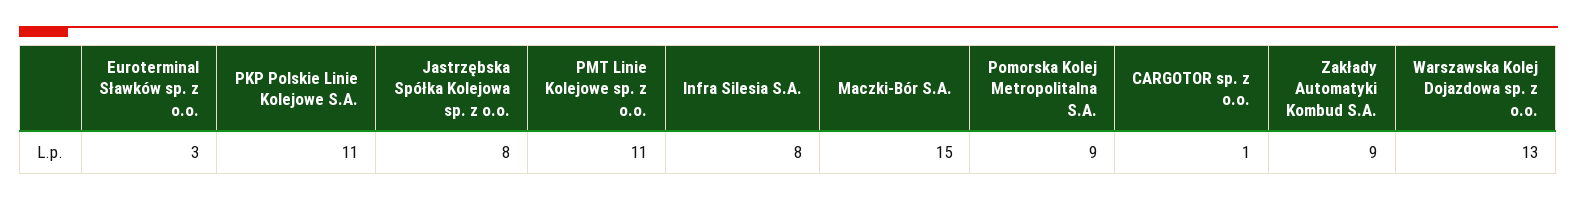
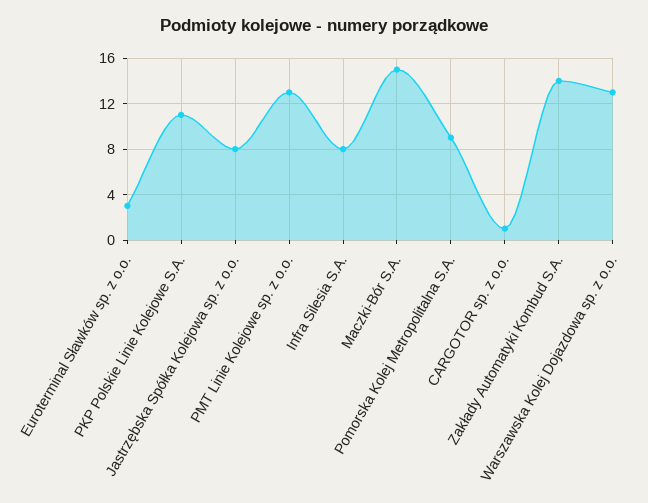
PMT Linie Kolejowe sp. z o.o.: 11 -> 13
Zakłady Automatyki Kombud S.A.: 9 -> 14

